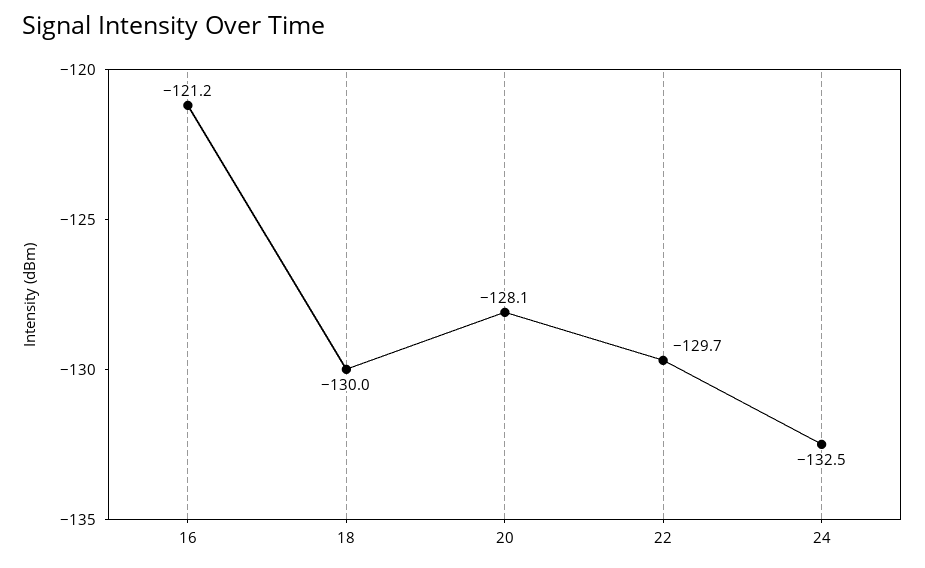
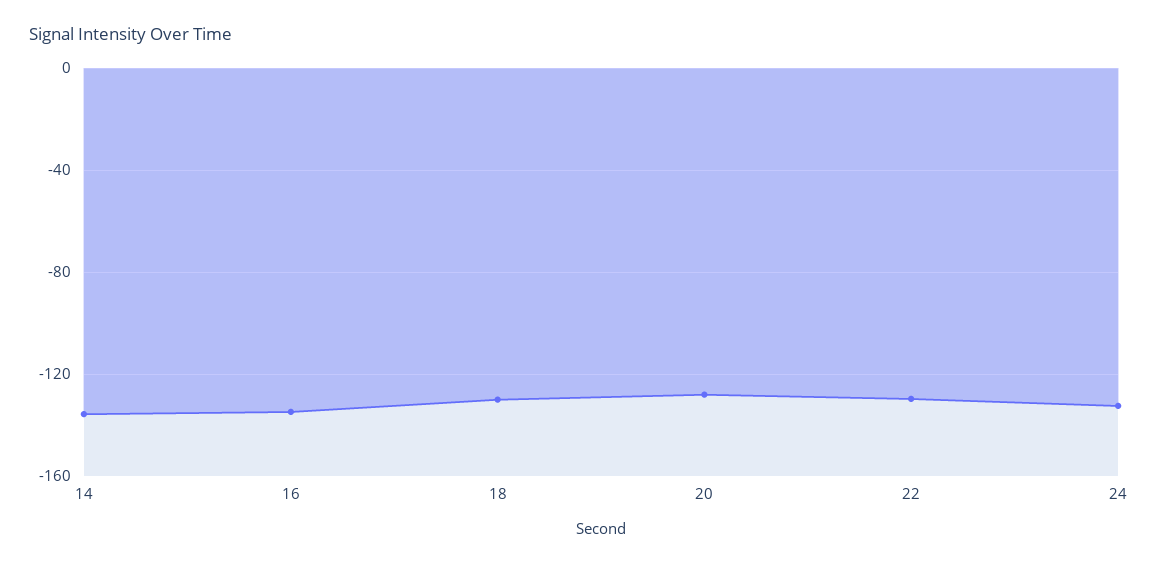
16: -121.2 -> -135
14: none -> -135

